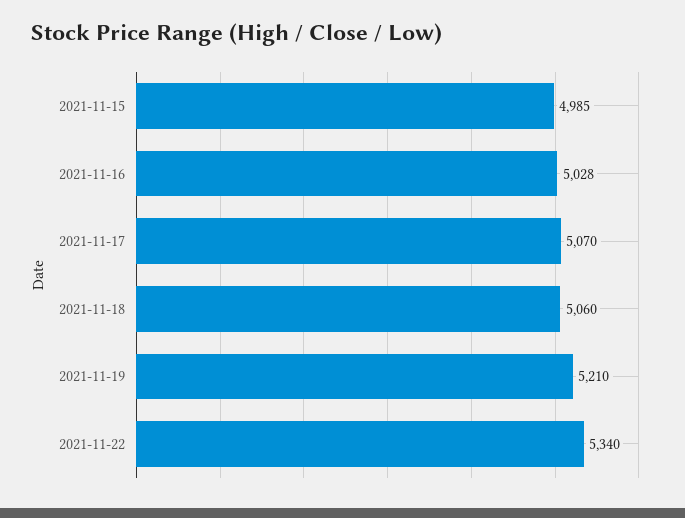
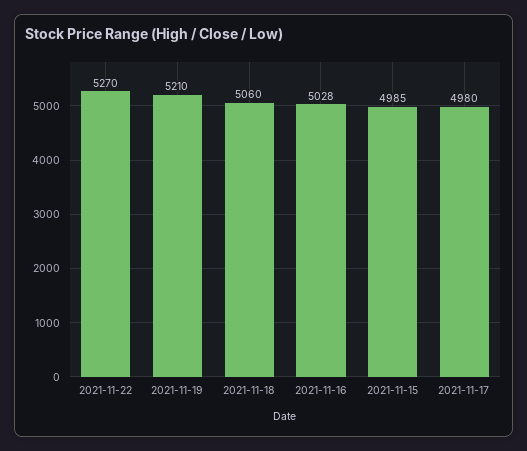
2021-11-17: 5070 -> 4980
2021-11-22: 5340 -> 5270

